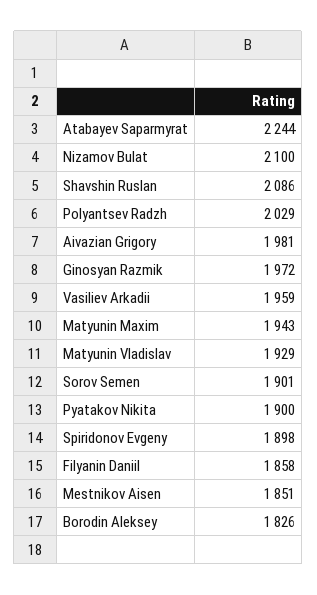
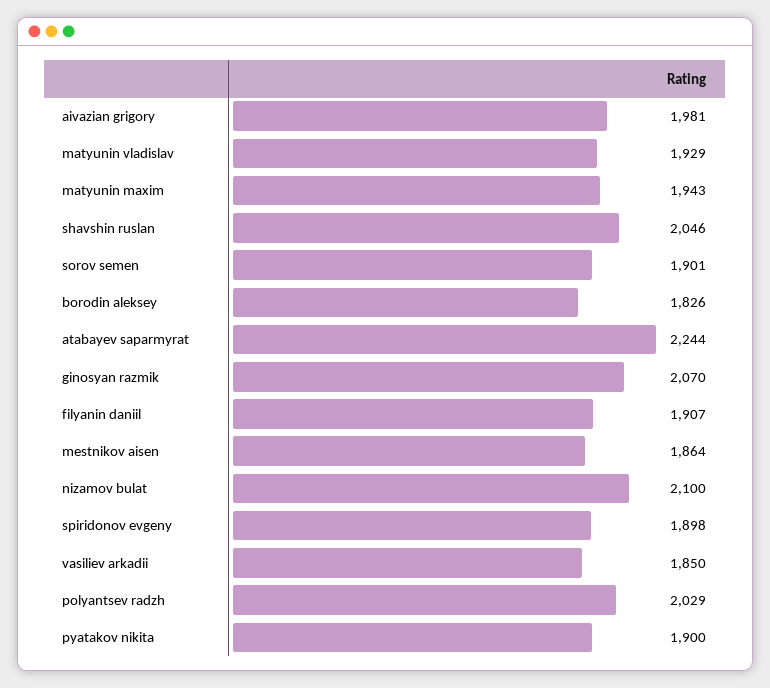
Shavshin Ruslan: 2086 -> 2046
Ginosyan Razmik: 1972 -> 2070
Vasiliev Arkadii: 1959 -> 1850
Filyanin Daniil: 1858 -> 1907
Mestnikov Aisen: 1851 -> 1864

